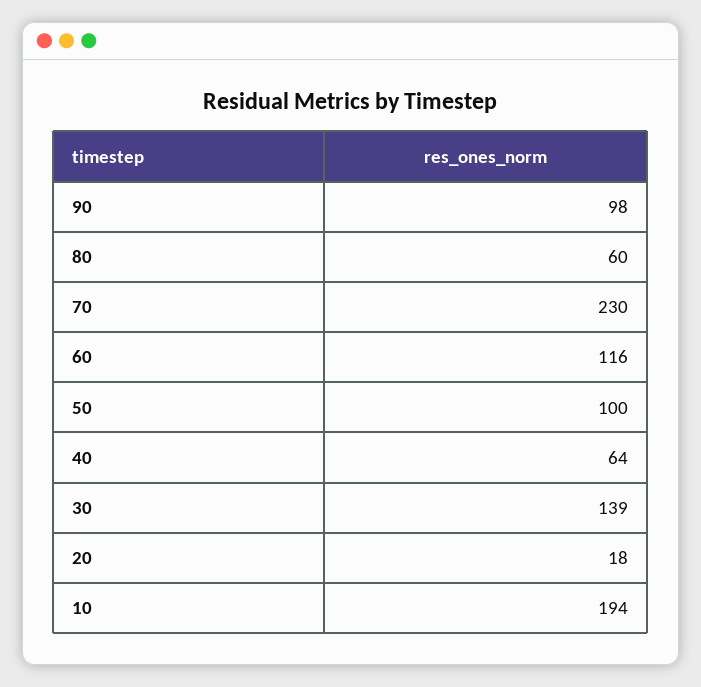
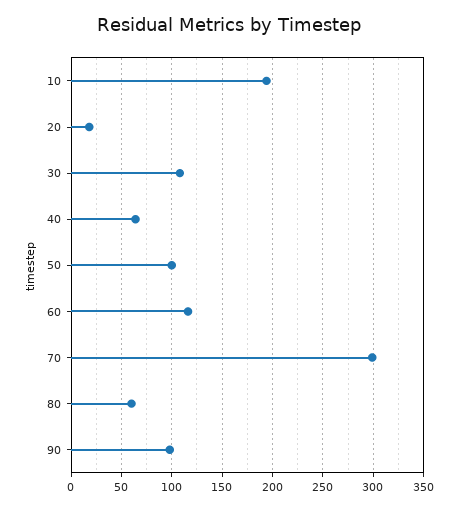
70: 230 -> 300
30: 139 -> 110

